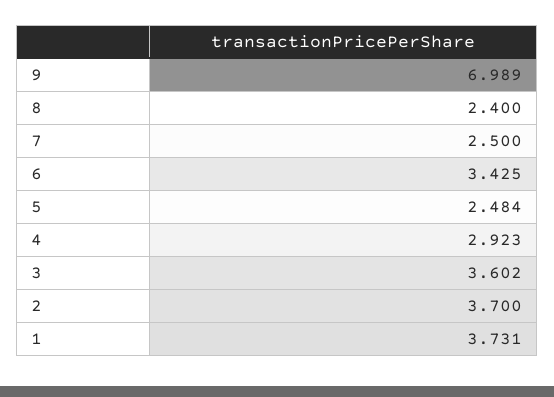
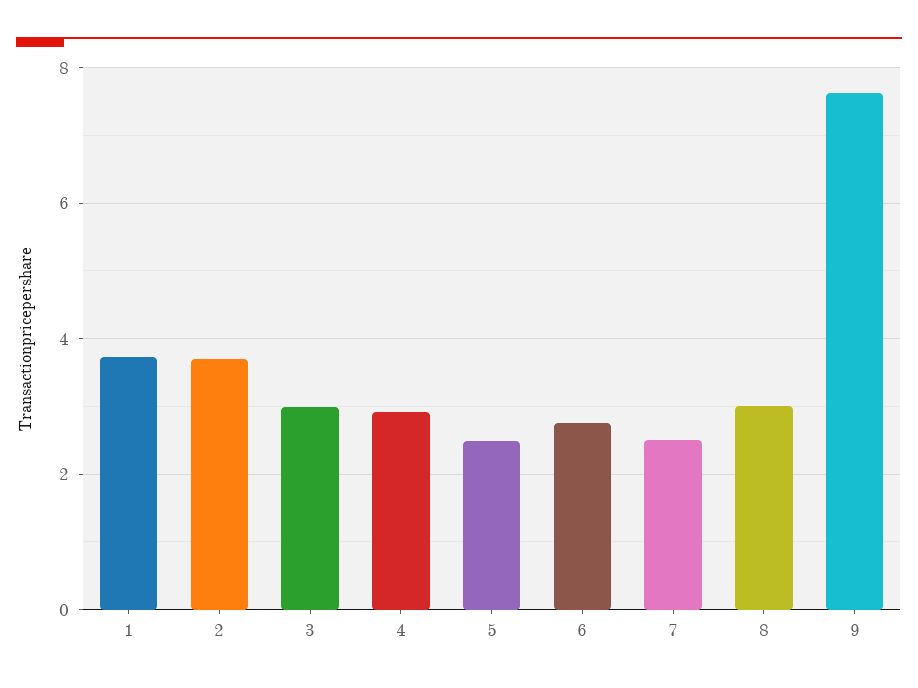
9: 6.989 -> 7.6
8: 2.4 -> 3
6: 3.425 -> 2.8
3: 3.602 -> 3

